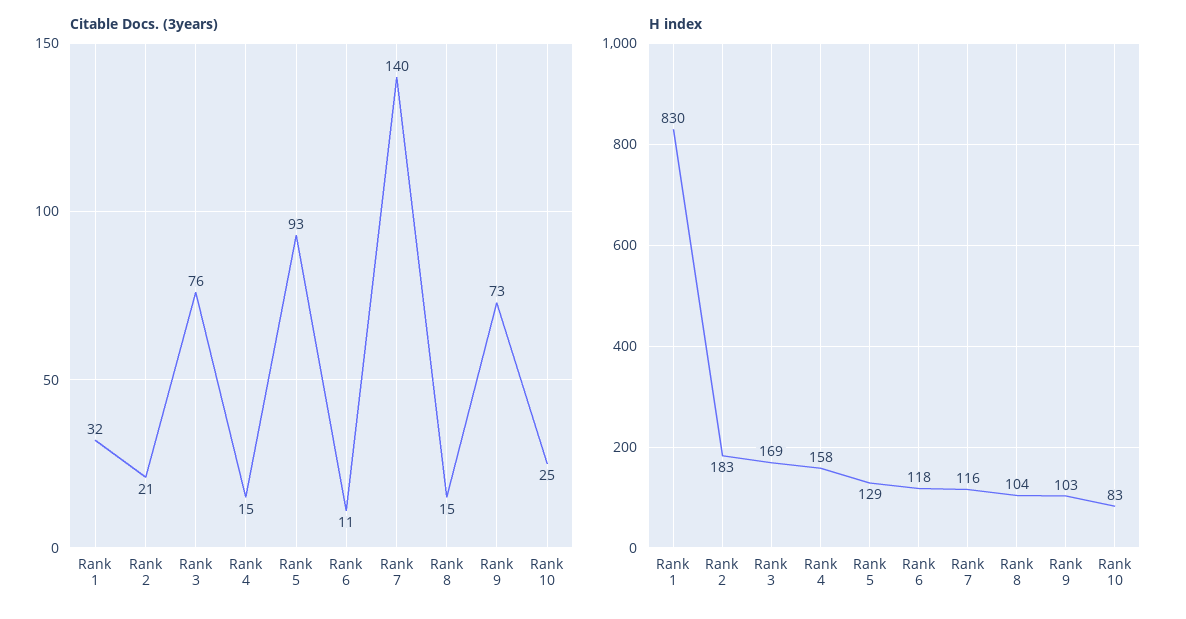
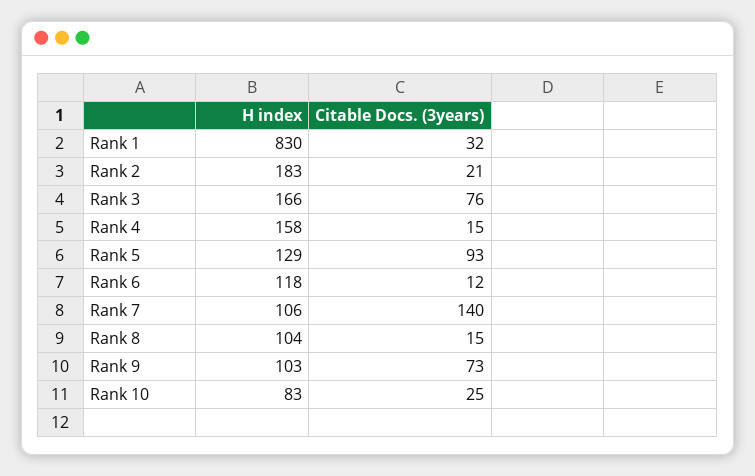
Citable Docs. (3years), Rank 6: 11 -> 12
H index, Rank 3: 169 -> 166
H index, Rank 7: 116 -> 106

